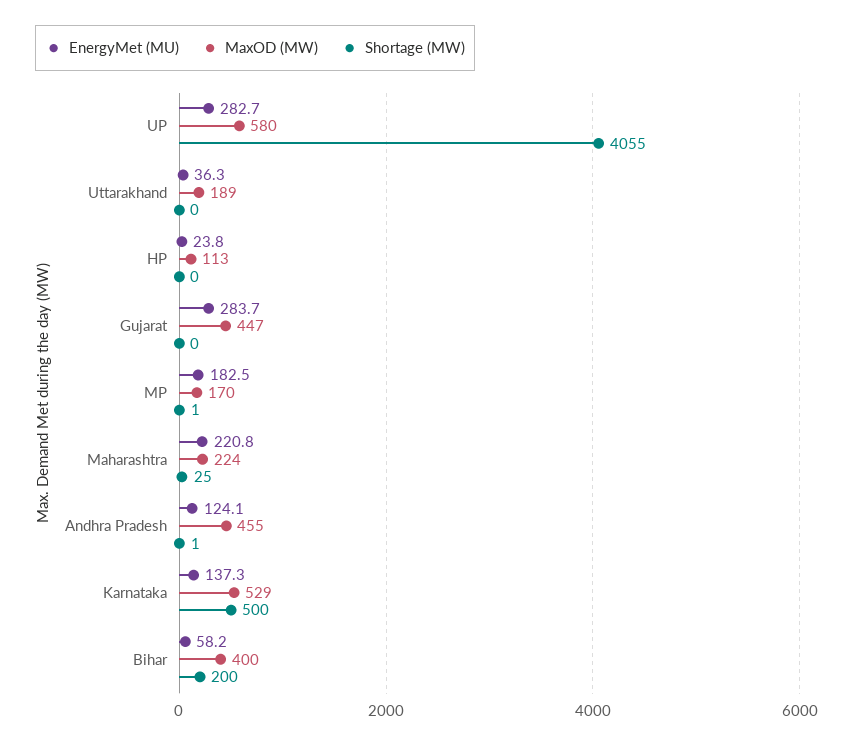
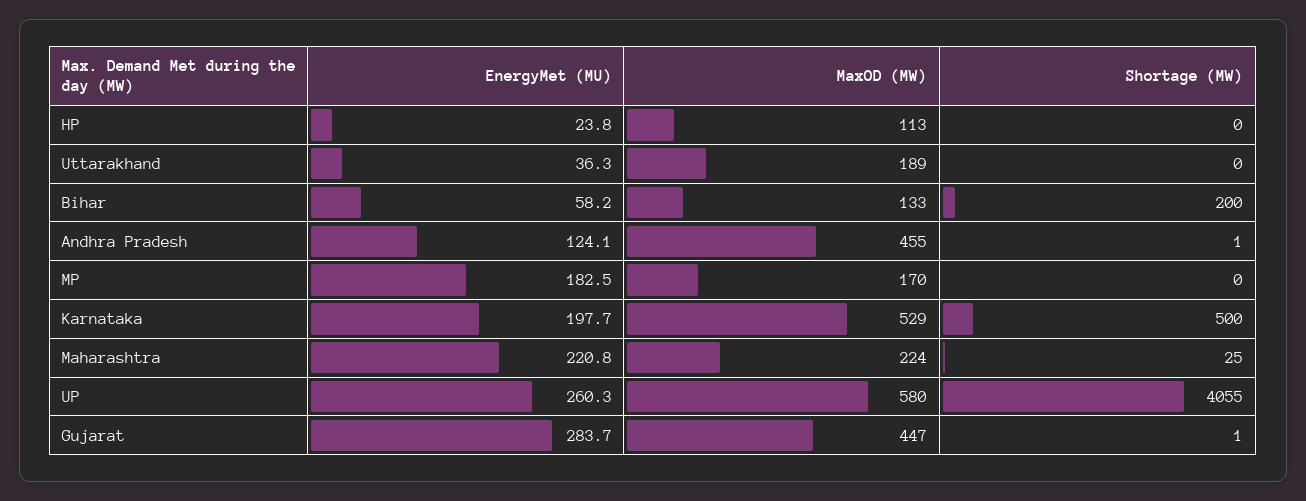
EnergyMet (MU), UP: 282.7 -> 260.3
Shortage (MW), Gujarat: 0 -> 1
Shortage (MW), MP: 1 -> 0
EnergyMet (MU), Karnataka: 137.3 -> 197.7
MaxOD (MW), Bihar: 400 -> 133

